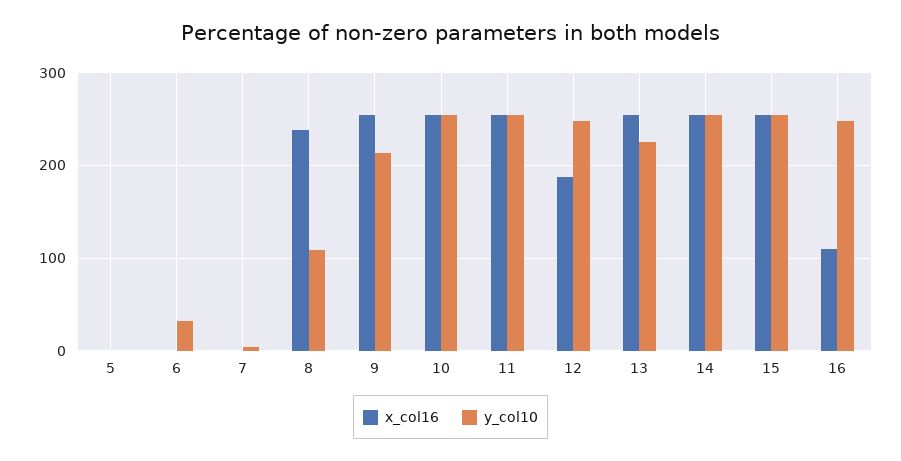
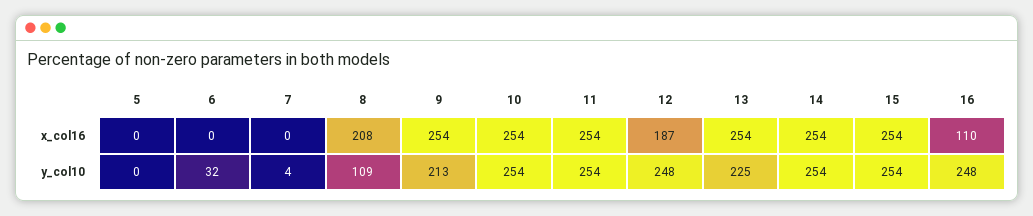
x_col16, 8: 240 -> 208

